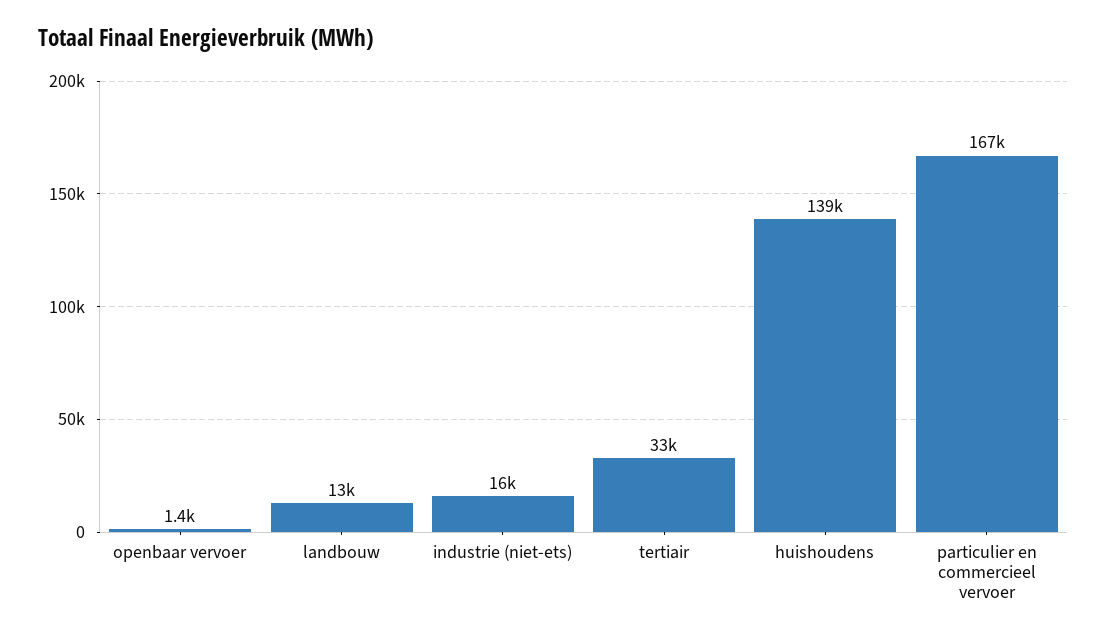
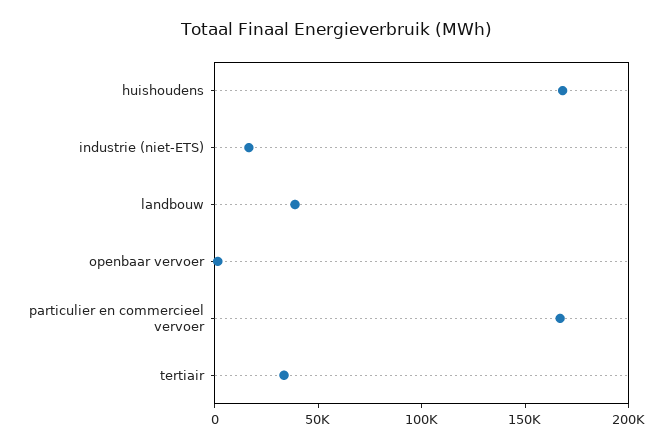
landbouw: 13000 -> 40000
huishoudens: 139000 -> 170000

